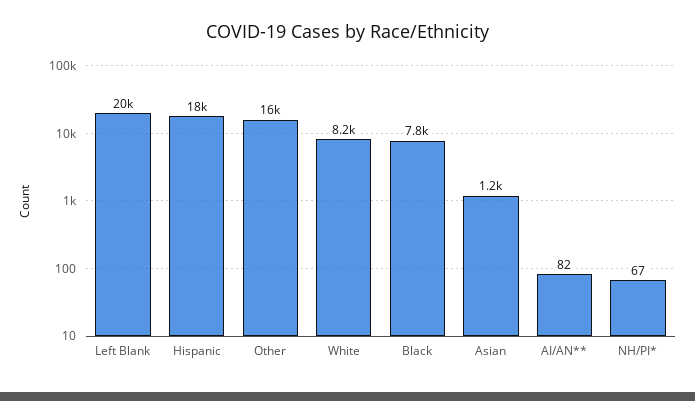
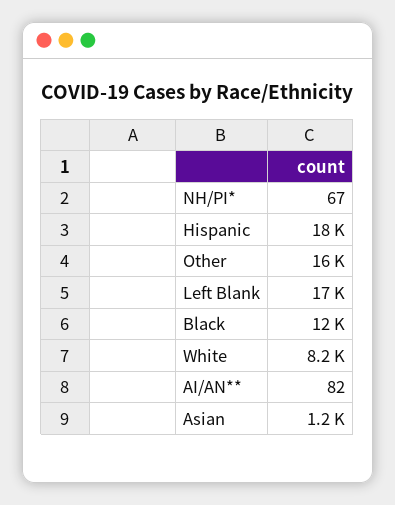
Left Blank: 20000 -> 17000
Black: 7800 -> 12000

